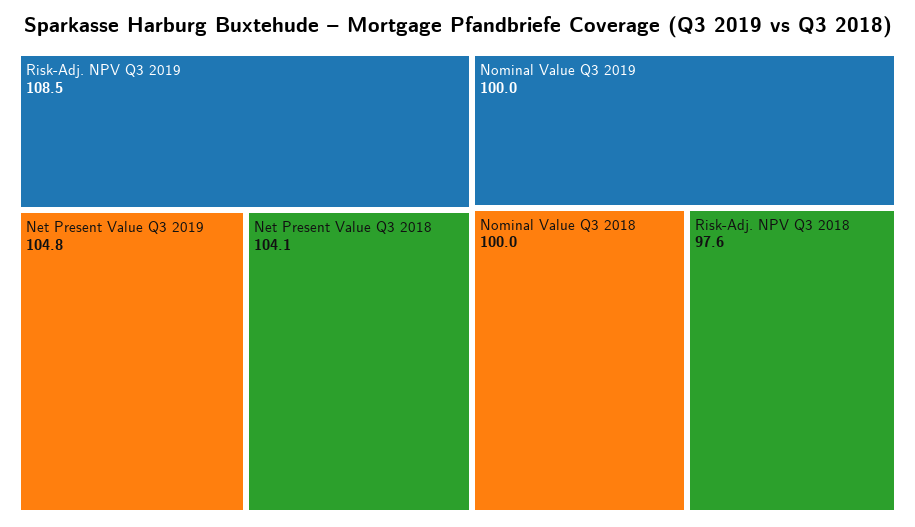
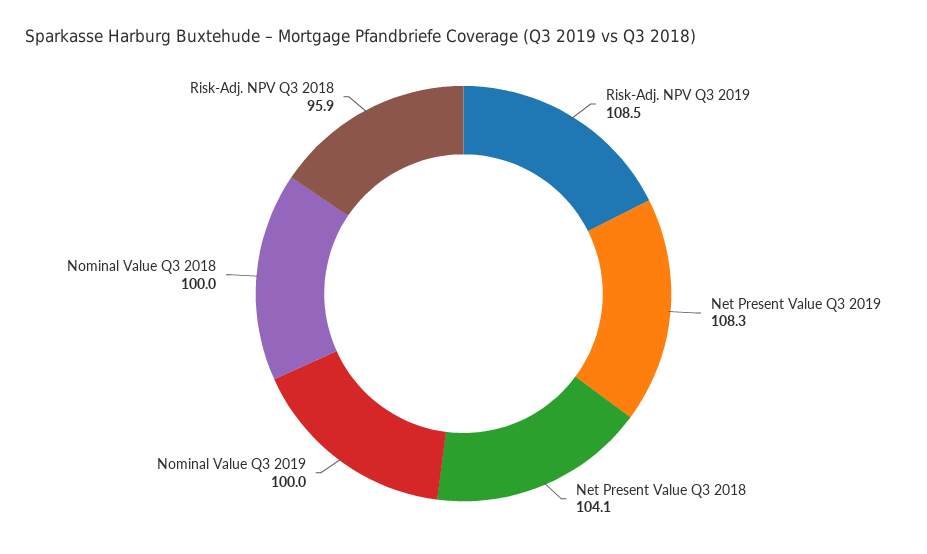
Net Present Value Q3 2019: 104.8 -> 108.3
Risk-Adj. NPV Q3 2018: 97.6 -> 95.9

